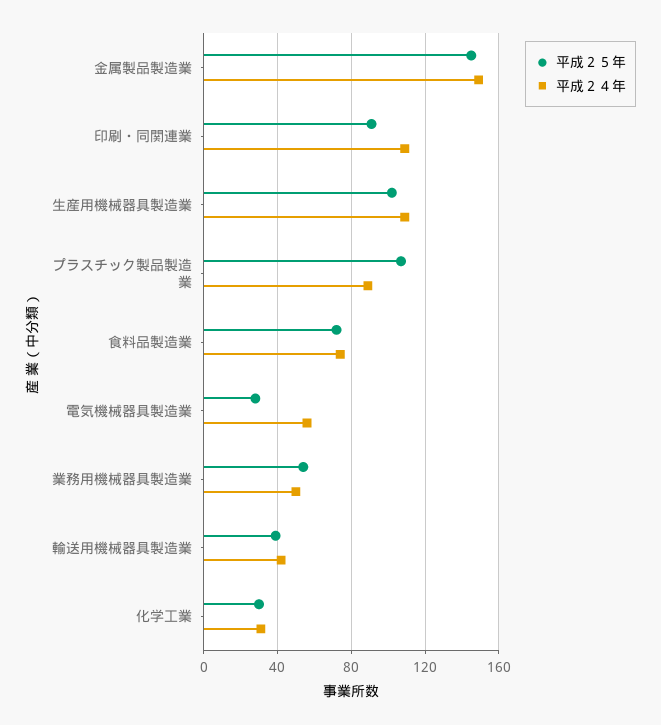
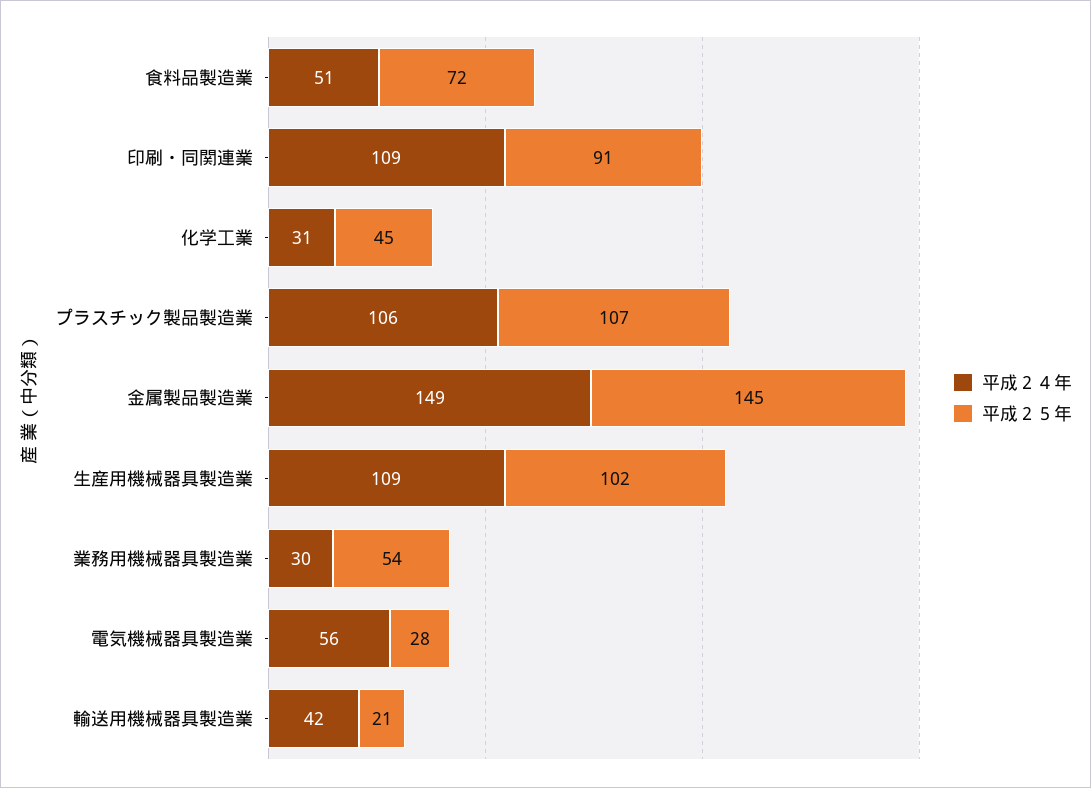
平成２４年, プラスチック製品製造業: 90 -> 106
平成２４年, 食料品製造業: 75 -> 51
平成２４年, 業務用機械器具製造業: 50 -> 30
平成２５年, 輸送用機械器具製造業: 40 -> 21
平成２５年, 化学工業: 30 -> 45

